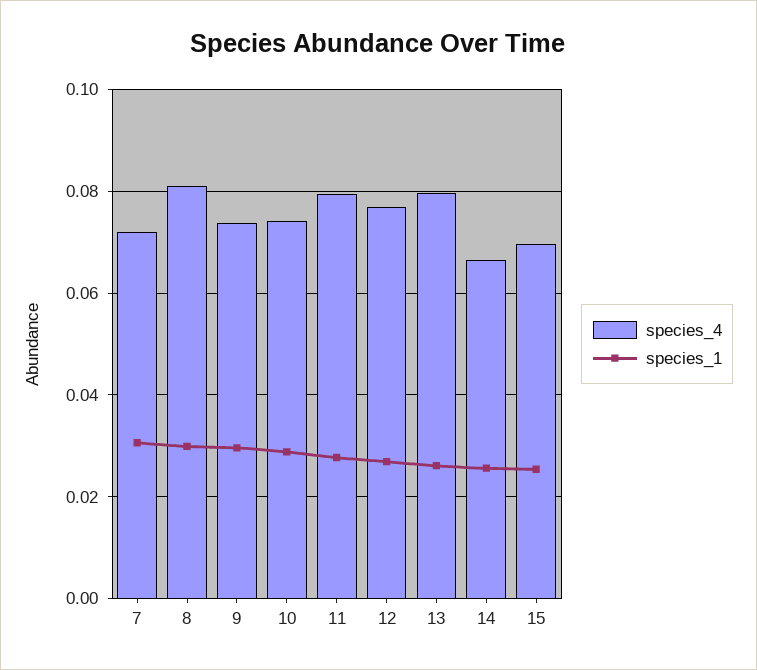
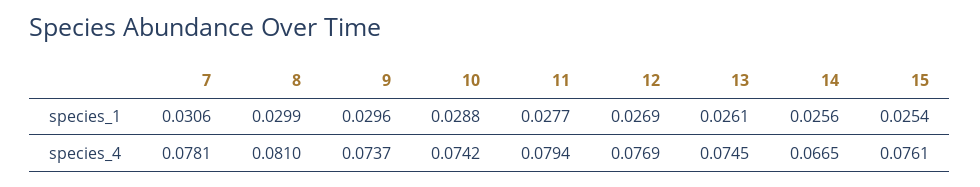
species_4, 7: 0.072 -> 0.0781
species_4, 13: 0.08 -> 0.0745
species_4, 15: 0.07 -> 0.0761

